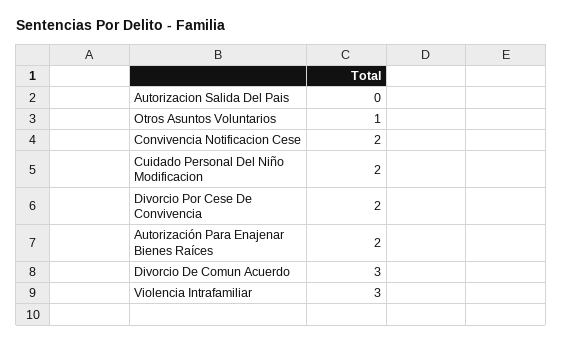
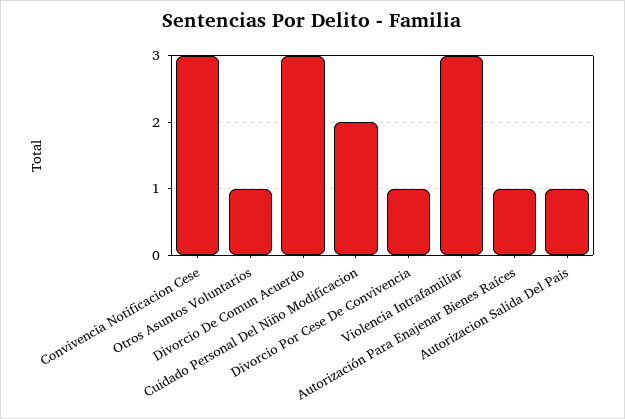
Autorizacion Salida Del Pais: 0 -> 1
Convivencia Notificacion Cese: 2 -> 3
Divorcio Por Cese De Convivencia: 2 -> 1
Autorización Para Enajenar Bienes Raíces: 2 -> 1

